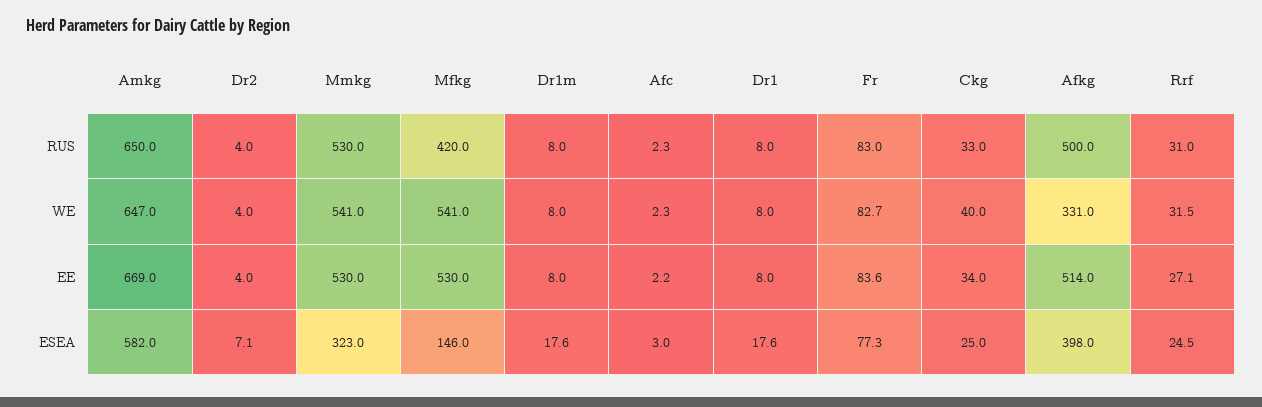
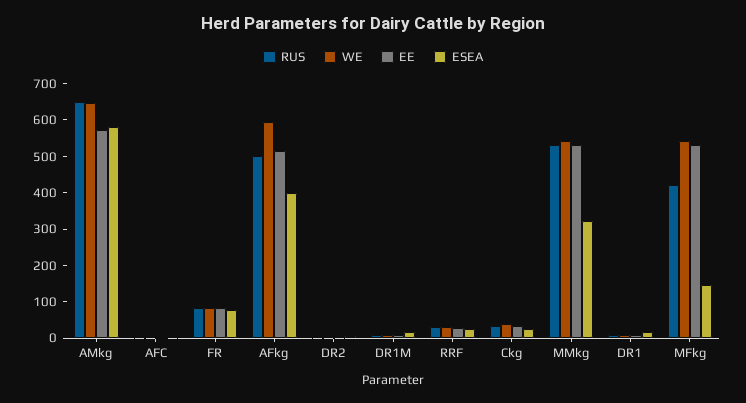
WE, Afkg: 331 -> 600
EE, Amkg: 669 -> 575

